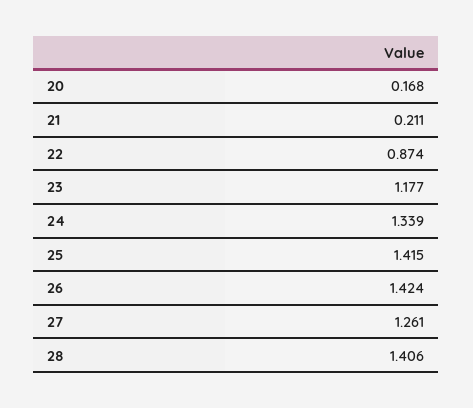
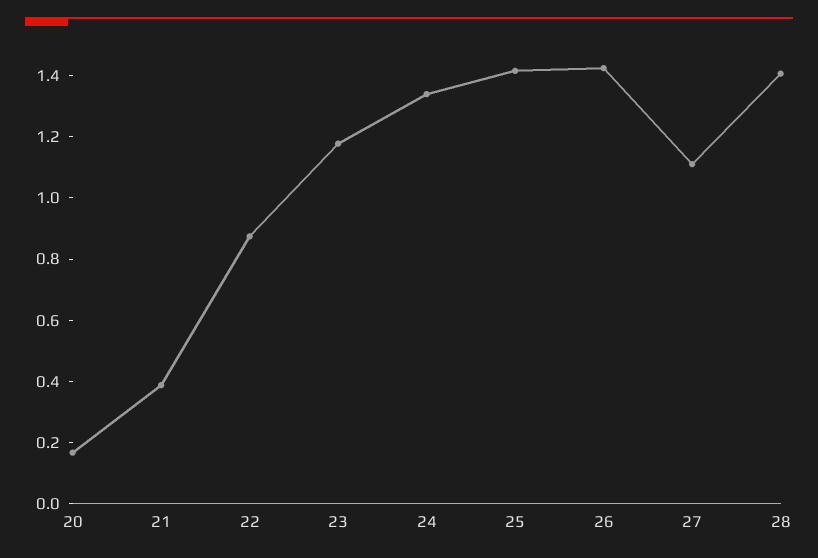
21: 0.211 -> 0.4
27: 1.261 -> 1.1

